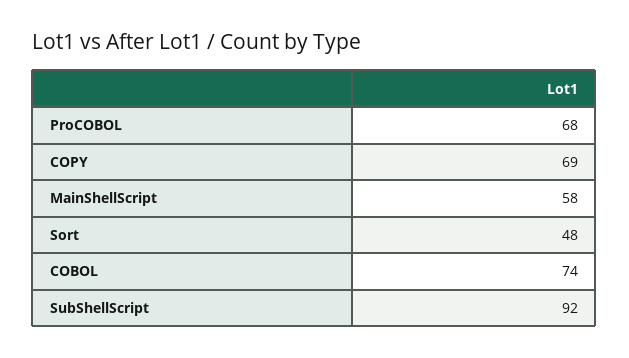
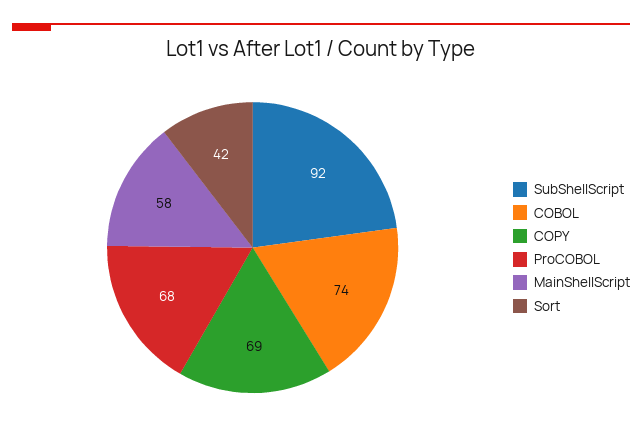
Sort: 48 -> 42

